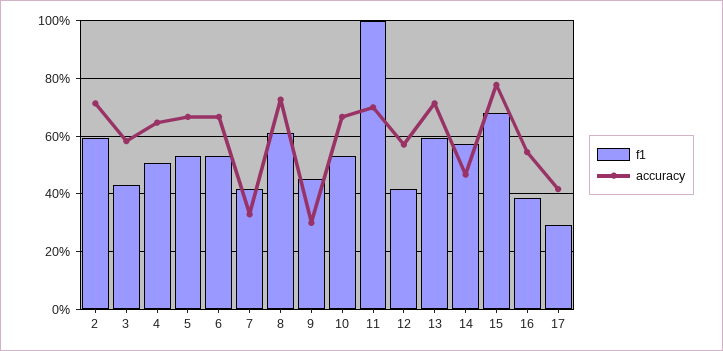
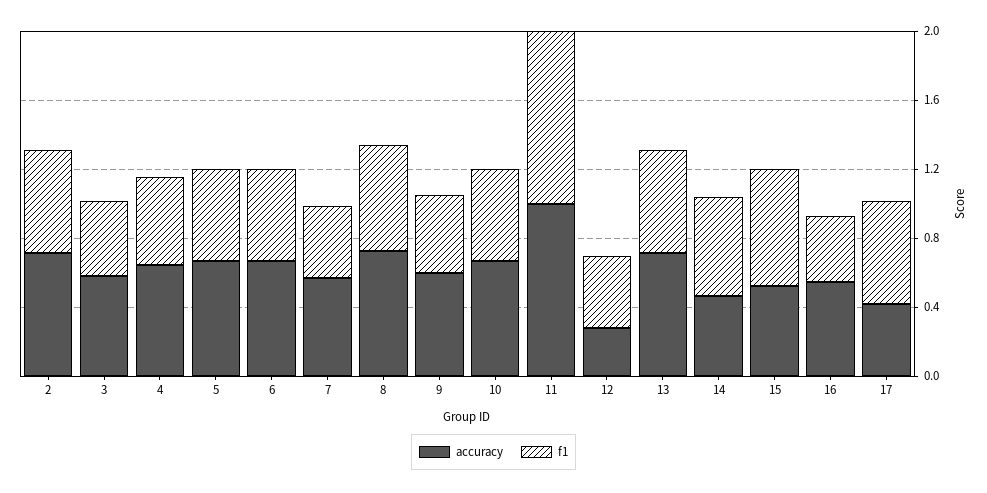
accuracy, 7: 0.325 -> 0.6
accuracy, 9: 0.3 -> 0.6
accuracy, 11: 0.7 -> 1
accuracy, 12: 0.575 -> 0.3
accuracy, 15: 0.775 -> 0.5
f1, 17: 0.3 -> 0.6

